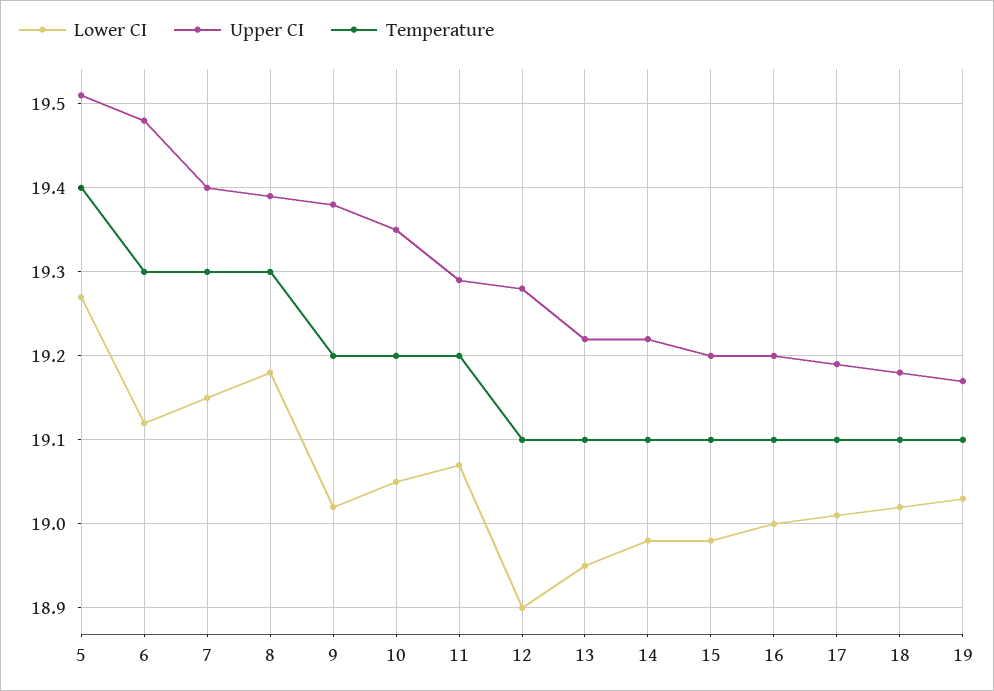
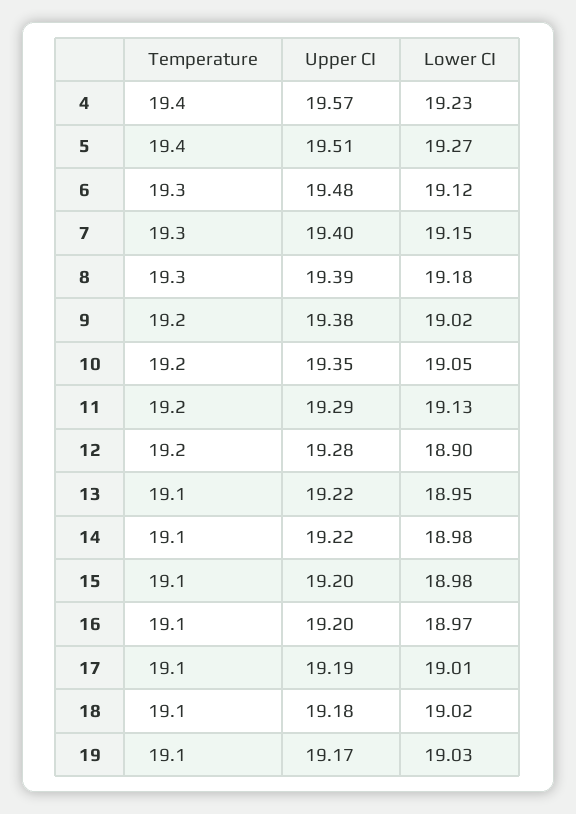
Lower CI, 11: 19.07 -> 19.13
Temperature, 12: 19.1 -> 19.2
Lower CI, 16: 19 -> 18.97
Temperature, 4: none -> 19.4
Upper CI, 4: none -> 19.57
Lower CI, 4: none -> 19.23

